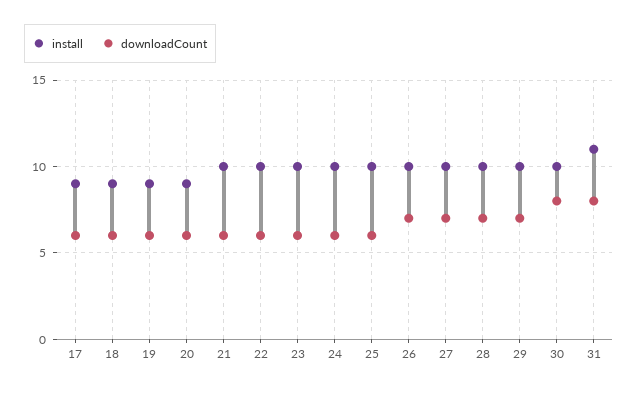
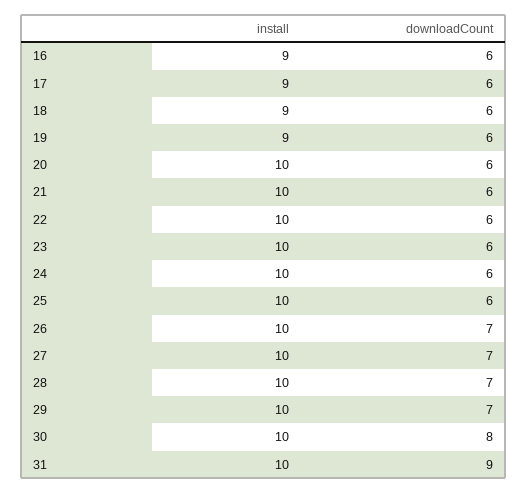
install, 20: 9 -> 10
install, 31: 11 -> 10
downloadCount, 31: 8 -> 9
install, 16: none -> 9
downloadCount, 16: none -> 6

